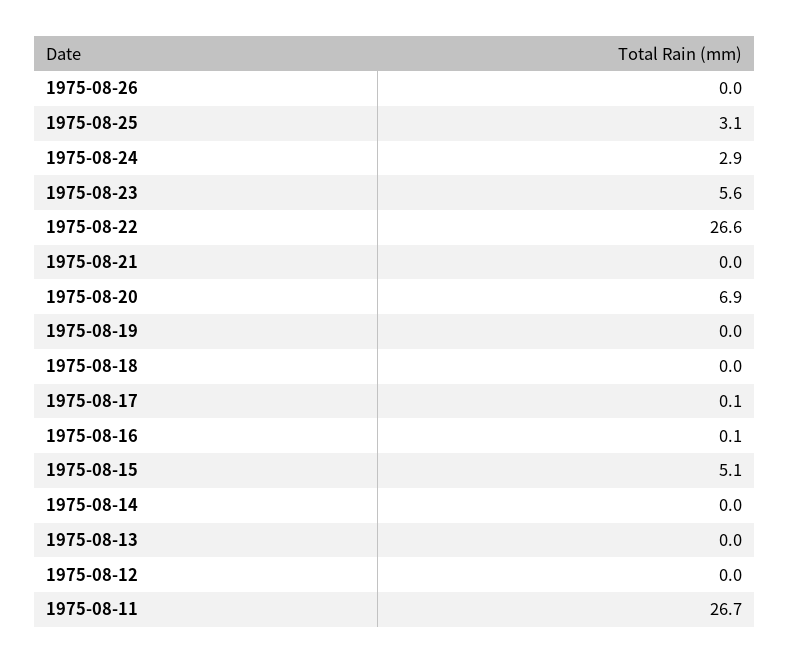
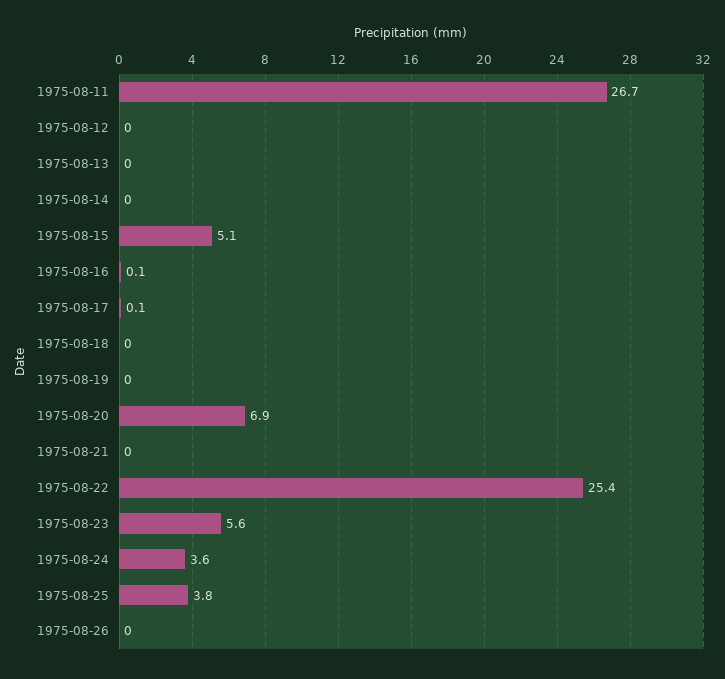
1975-08-25: 3.1 -> 3.8
1975-08-24: 2.9 -> 3.6
1975-08-22: 26.6 -> 25.4

